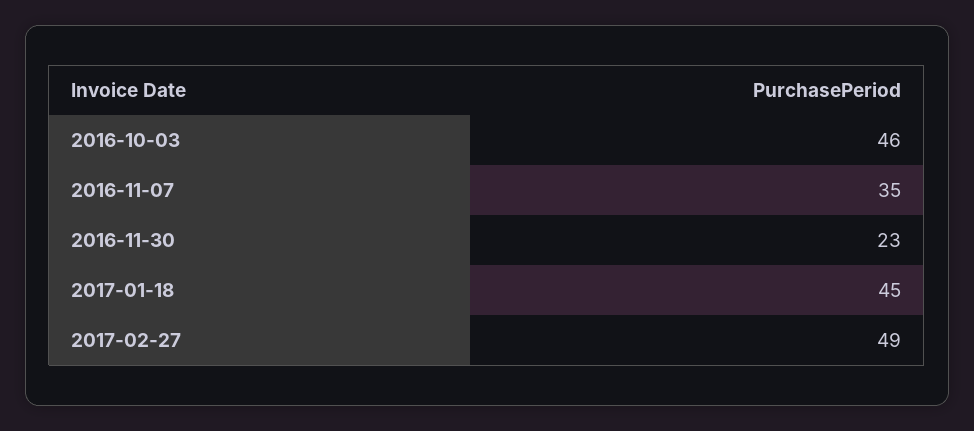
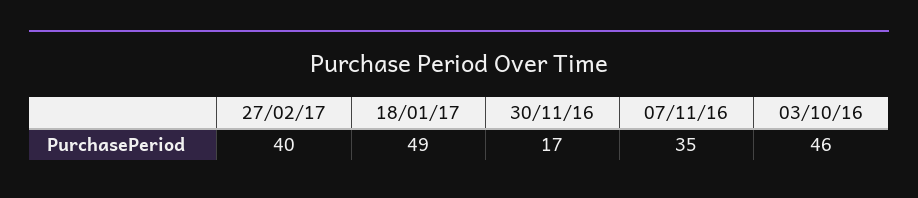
2016-11-30: 23 -> 17
2017-01-18: 45 -> 49
2017-02-27: 49 -> 40

